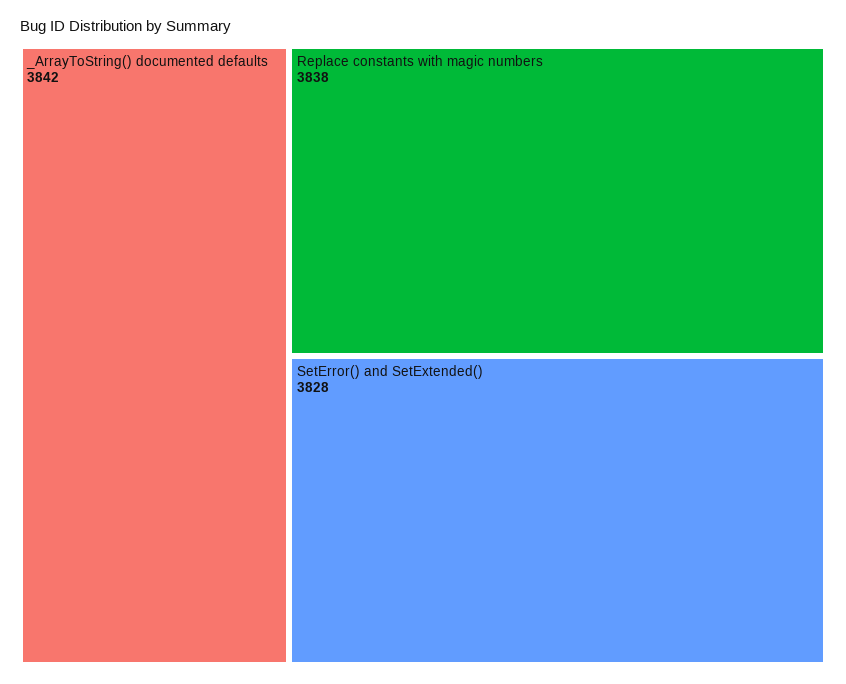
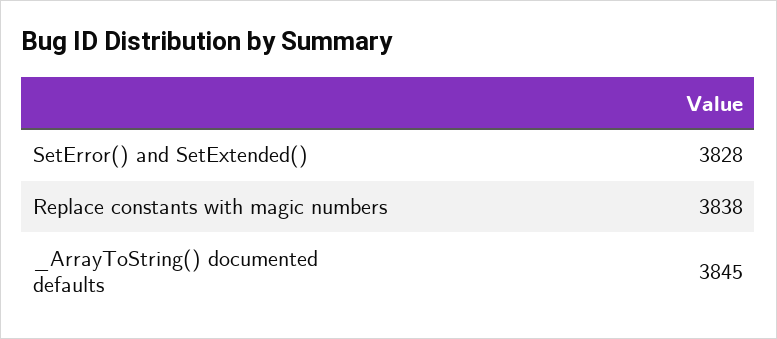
_ArrayToString() documented defaults: 3842 -> 3845

